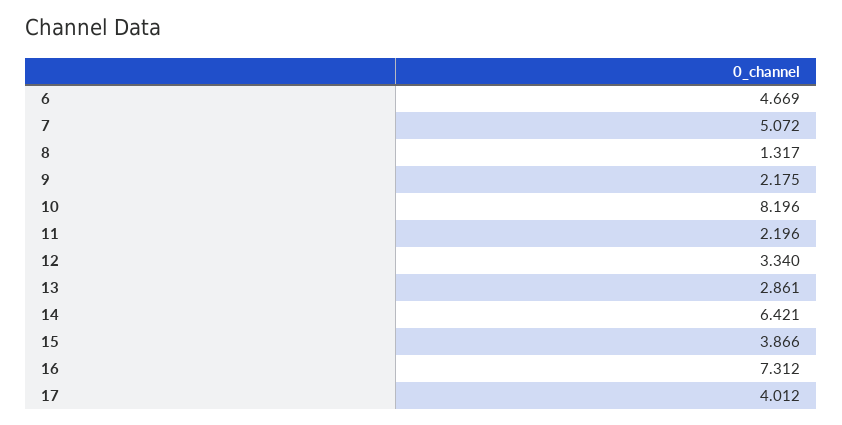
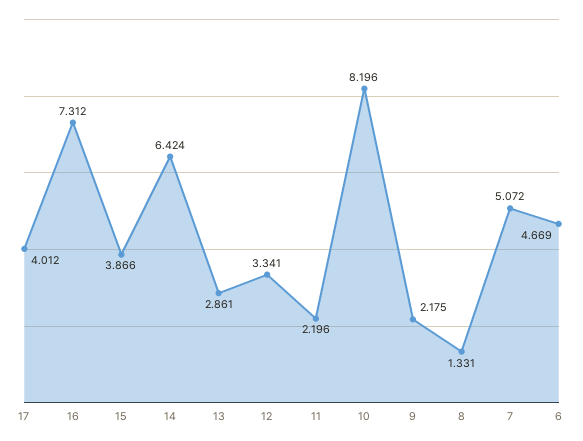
8: 1.317 -> 1.331
12: 3.34 -> 3.341
14: 6.421 -> 6.424

